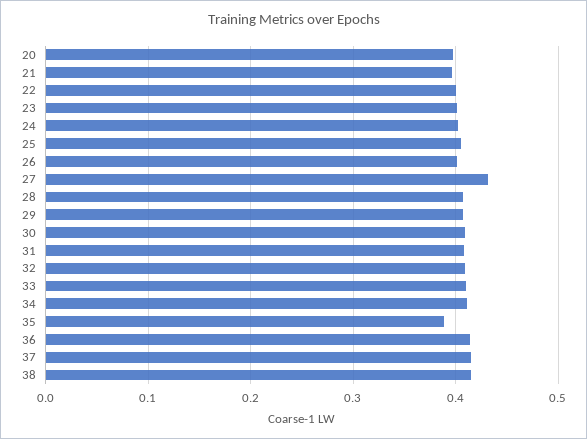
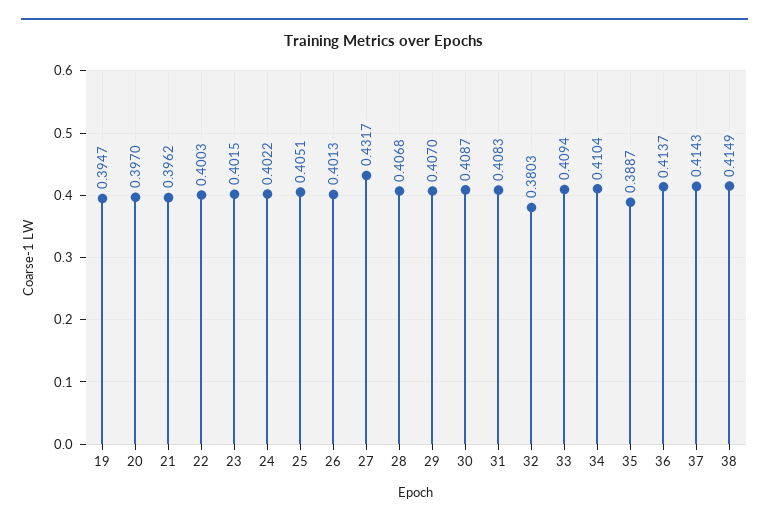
32: 0.41 -> 0.3803
19: none -> 0.3947

